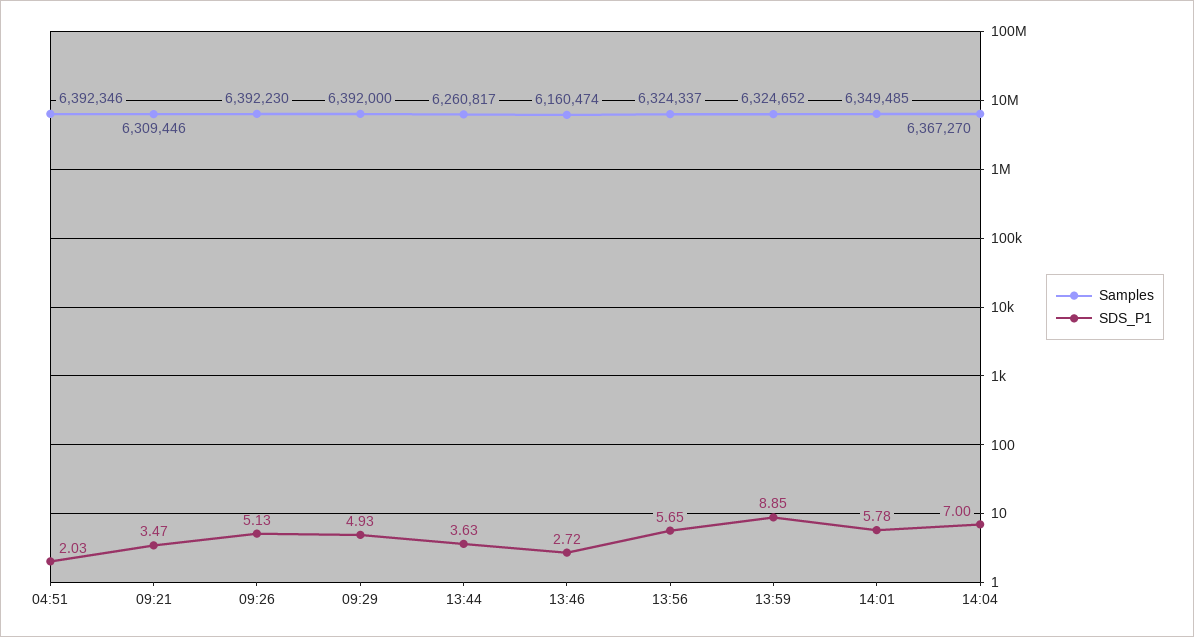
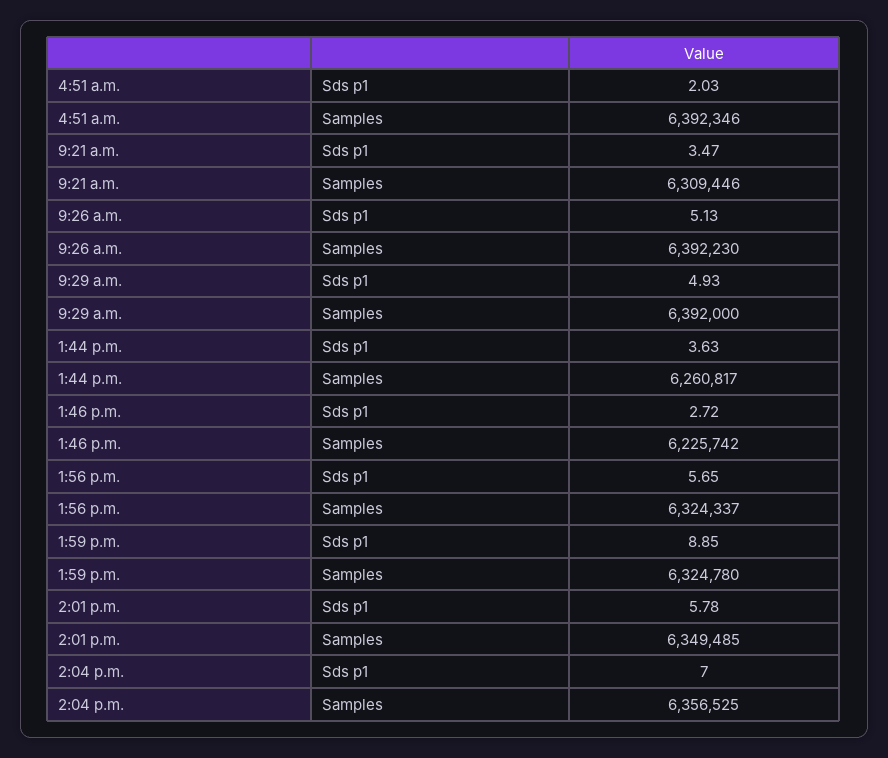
Samples, 13:46: 6160474 -> 6225742
Samples, 13:59: 6324652 -> 6324780
Samples, 14:04: 6367270 -> 6356525

